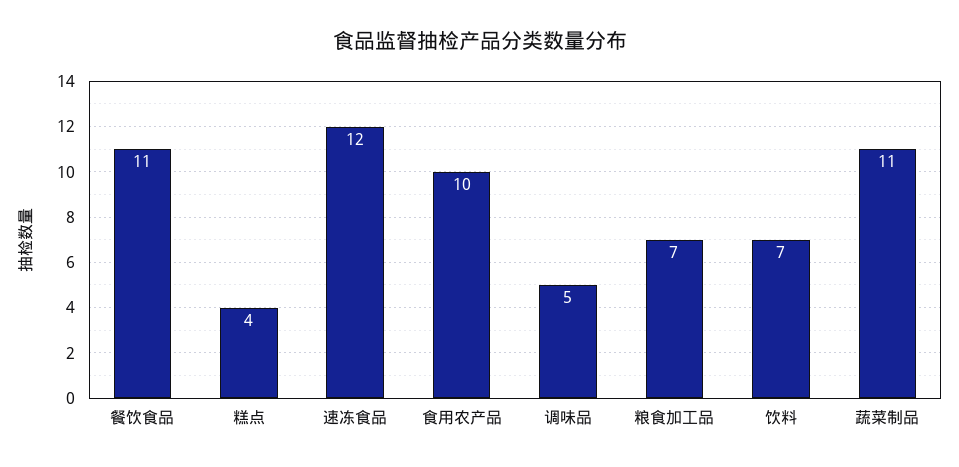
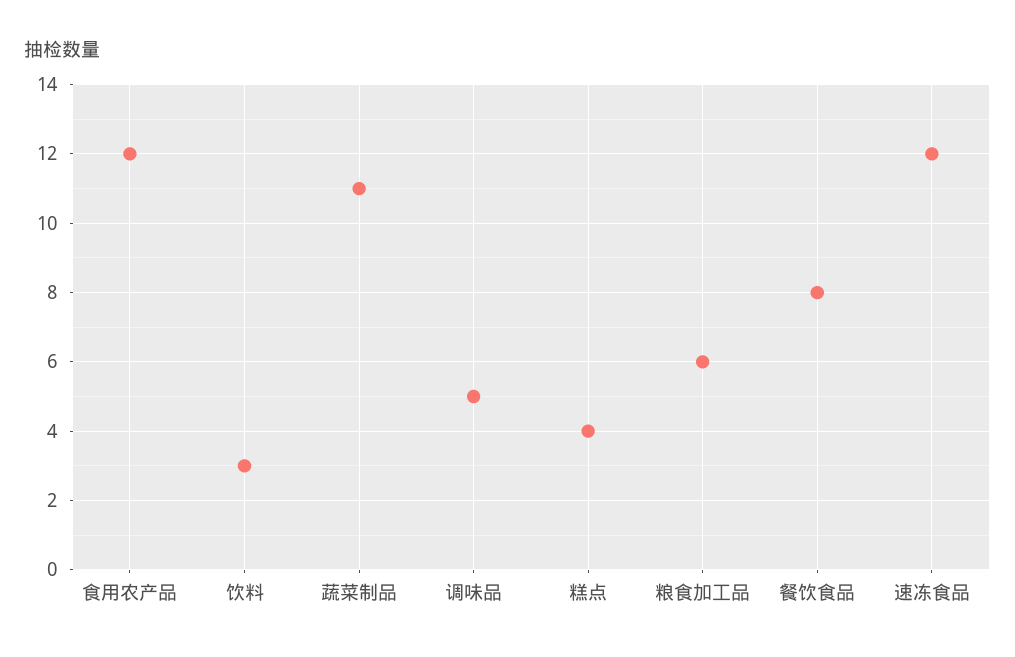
餐饮食品: 11 -> 8
食用农产品: 10 -> 12
粮食加工品: 7 -> 6
饮料: 7 -> 3

